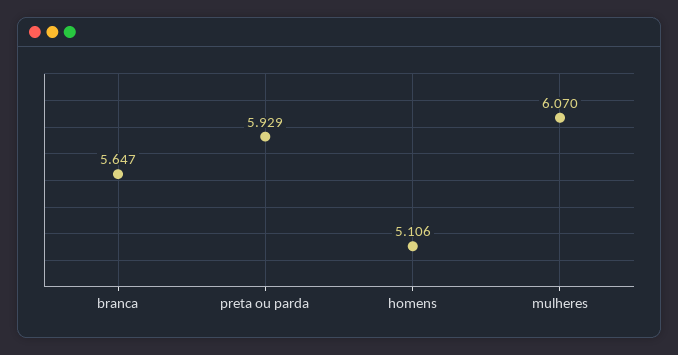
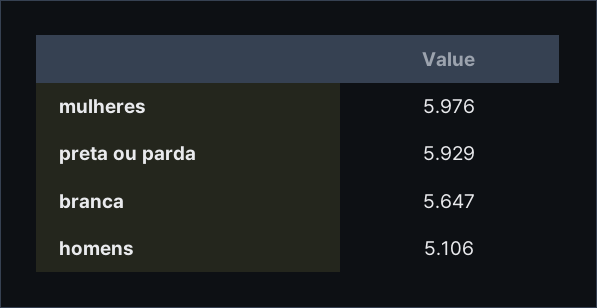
mulheres: 6.07 -> 5.976

